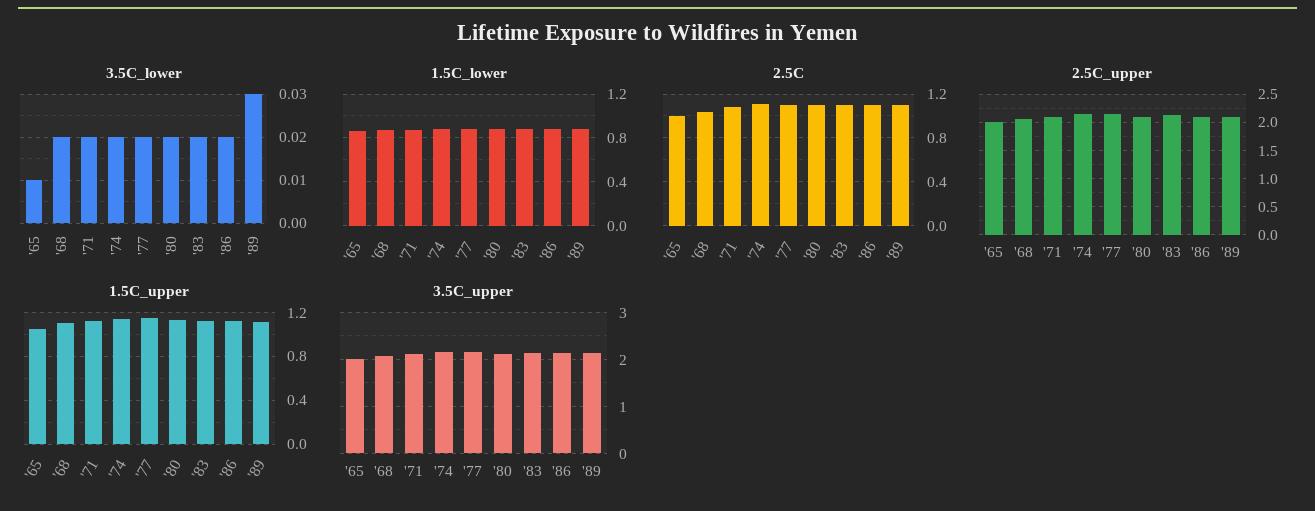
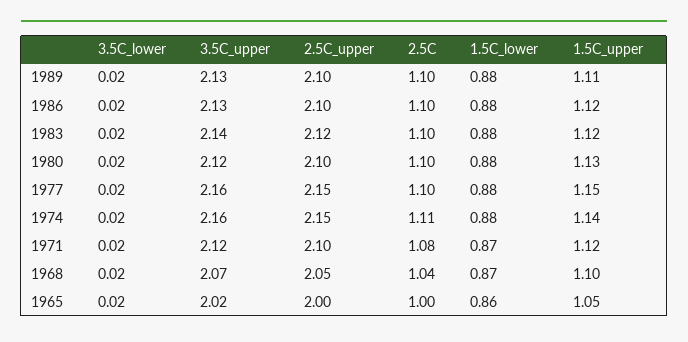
3.5C_lower, '65: 0.01 -> 0.02
3.5C_lower, '89: 0.03 -> 0.02

